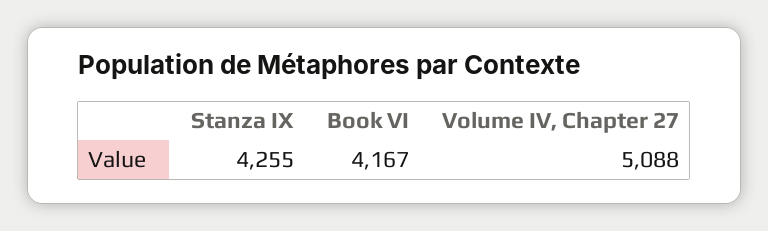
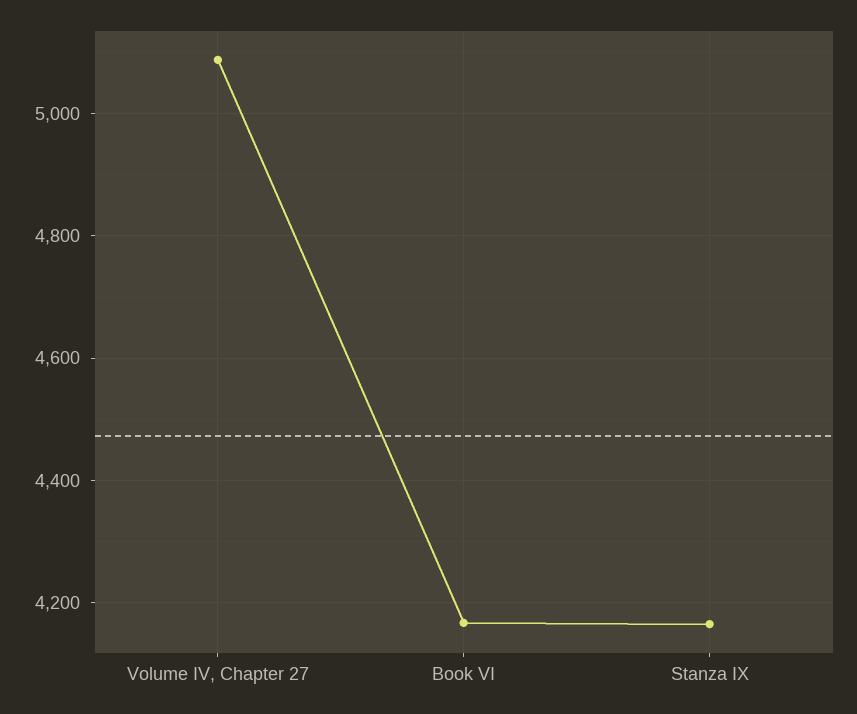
Stanza IX: 4255 -> 4160

